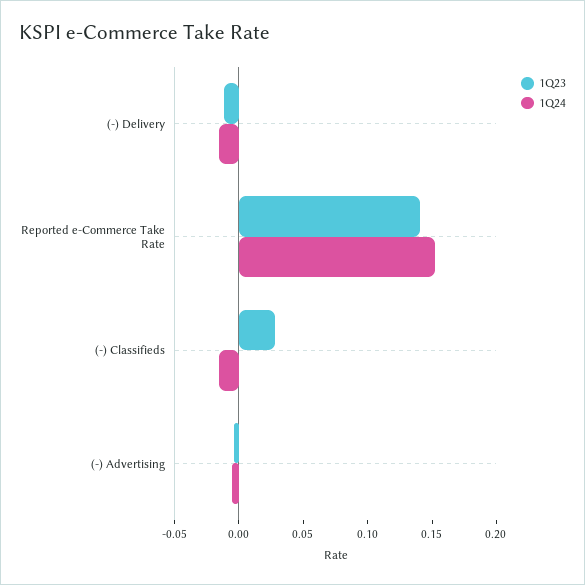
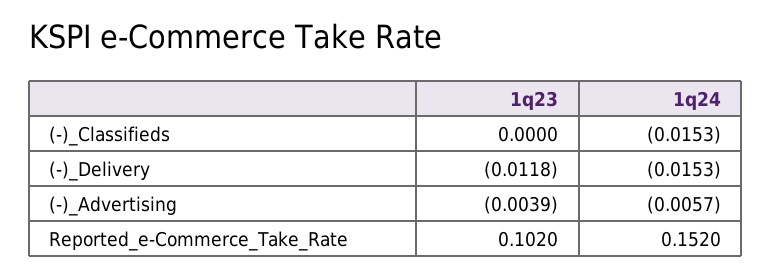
1Q23, Reported e-Commerce Take Rate: 0.14 -> 0.102
1Q23, (-) Classifieds: 0.03 -> 0

